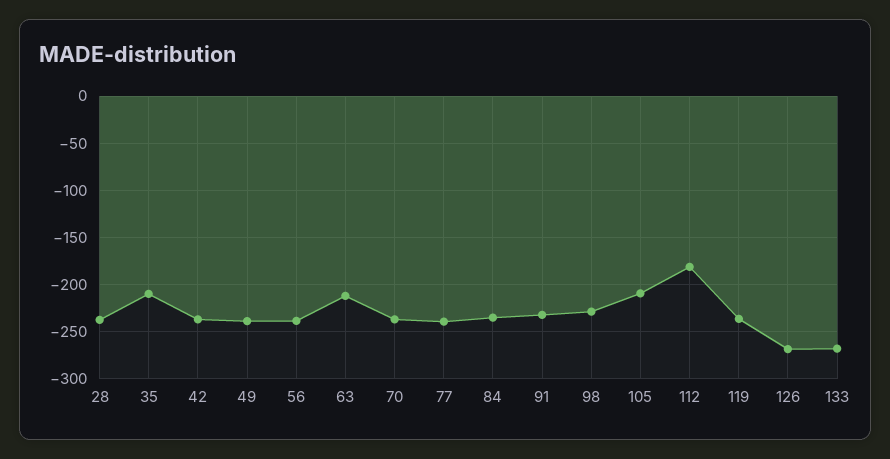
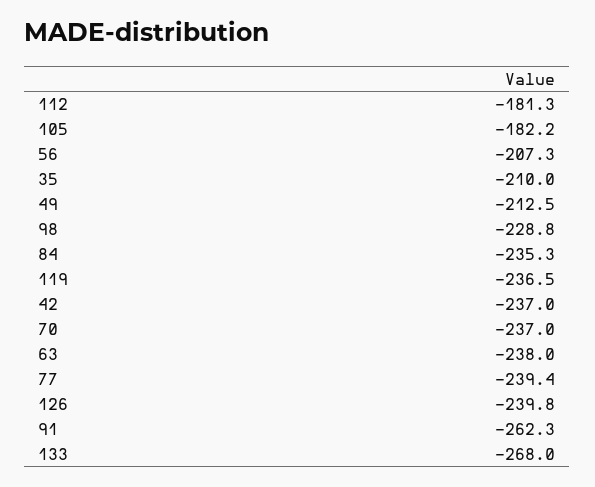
28: -240 -> none
49: -240 -> -212.5
56: -240 -> -207.3
63: -210 -> -238
91: -230 -> -262.3
105: -210 -> -182.2
126: -270 -> -239.8

